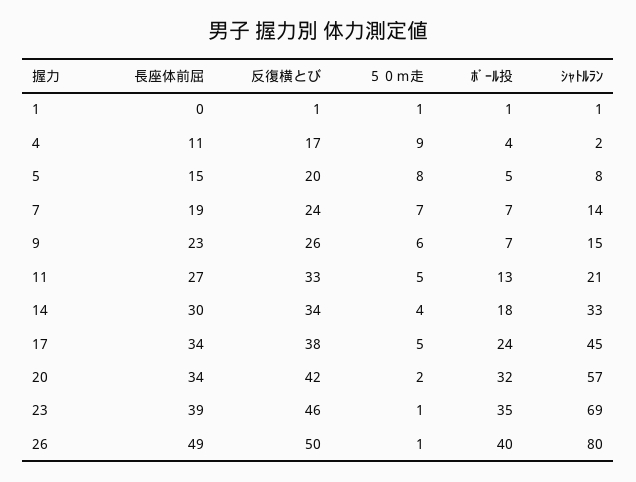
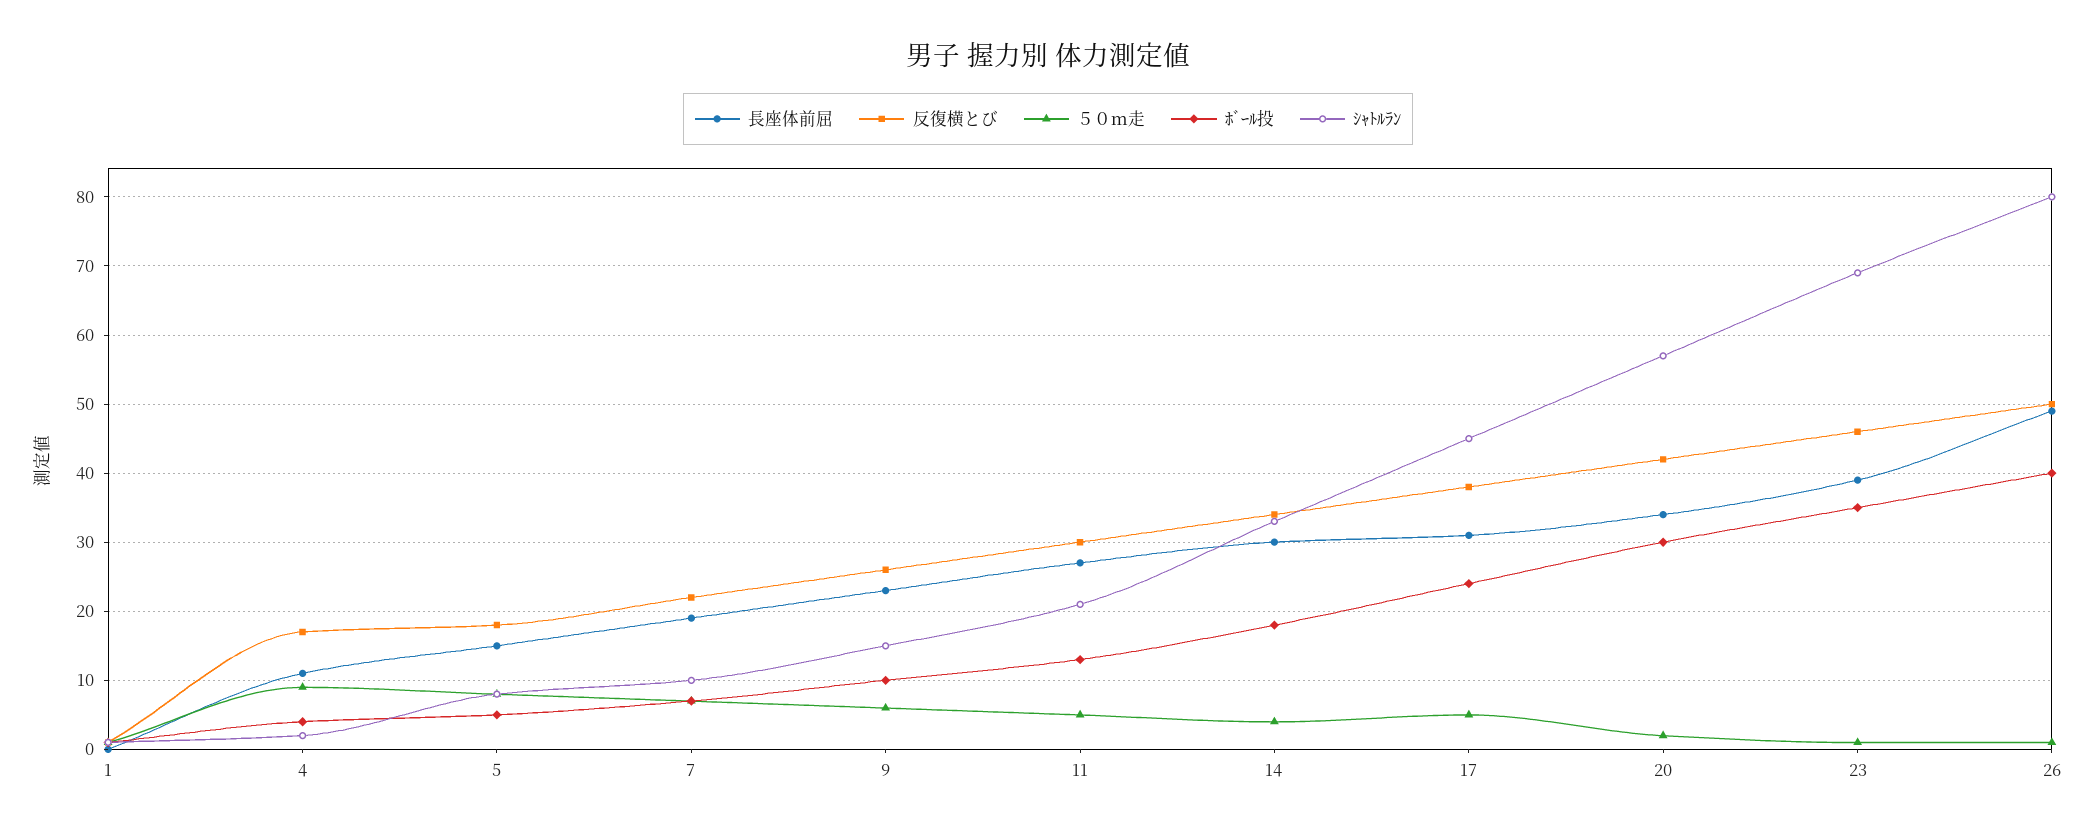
反復横とび, 5: 20 -> 18
反復横とび, 7: 24 -> 22
ｼｬﾄﾙﾗﾝ, 7: 14 -> 10
ﾎﾞｰﾙ投, 9: 7 -> 10
反復横とび, 11: 33 -> 30
長座体前屈, 17: 34 -> 31
ﾎﾞｰﾙ投, 20: 32 -> 30

